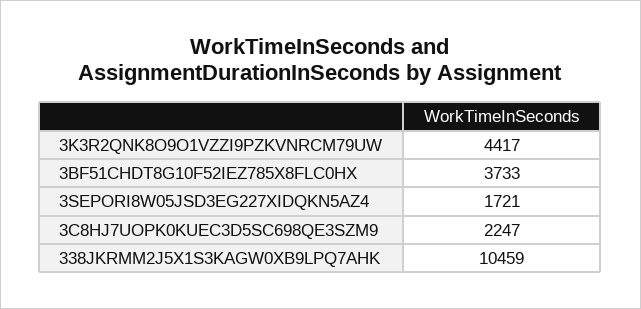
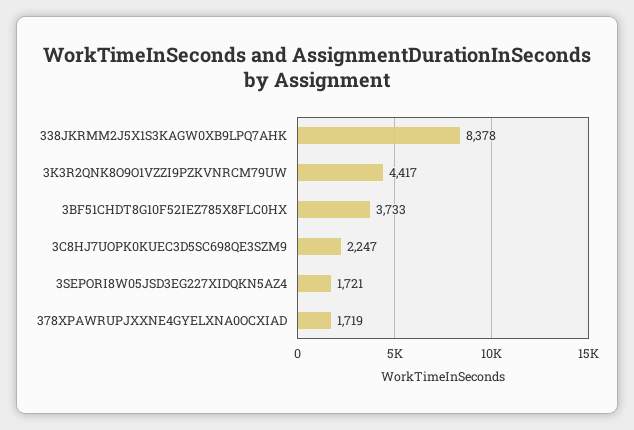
338JKRMM2J5X1S3KAGW0XB9LPQ7AHK: 10459 -> 8378
378XPAWRUPJXXNE4GYELXNA0OCXIAD: none -> 1719

